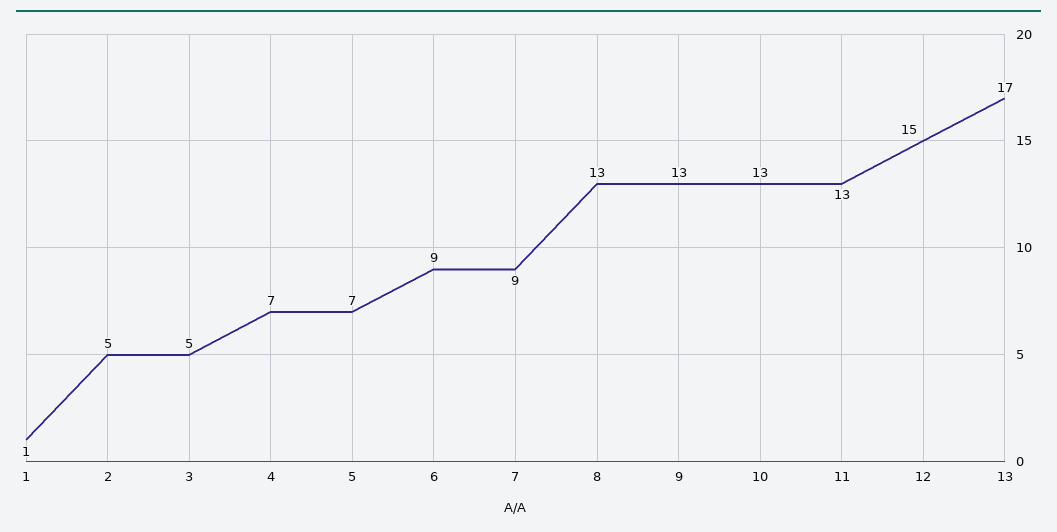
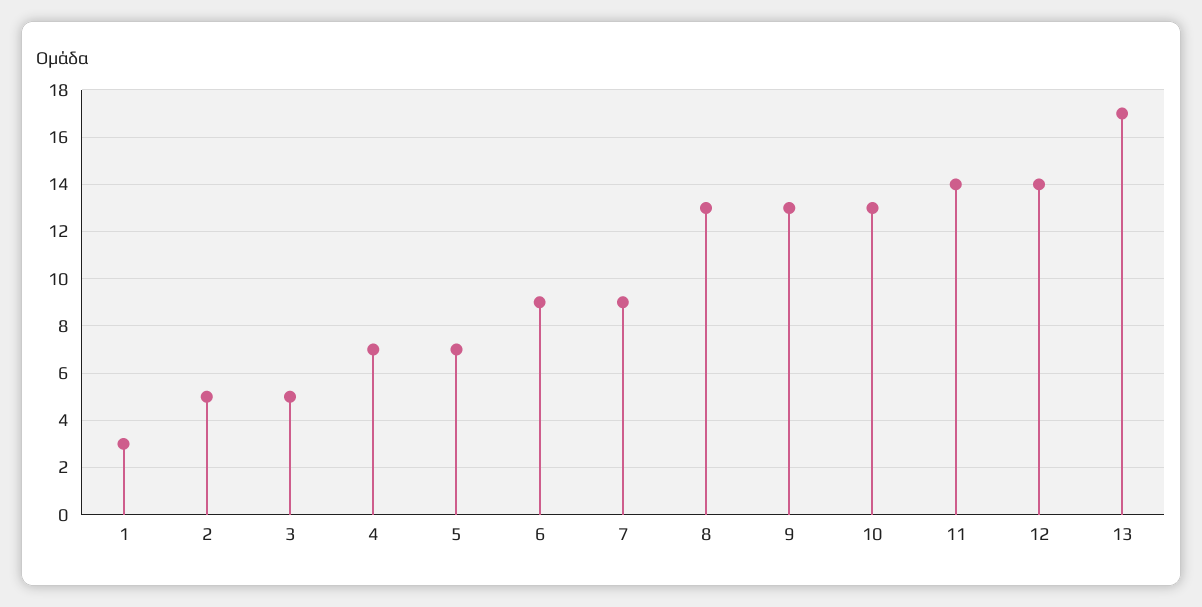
1: 1 -> 3
11: 13 -> 14
12: 15 -> 14

